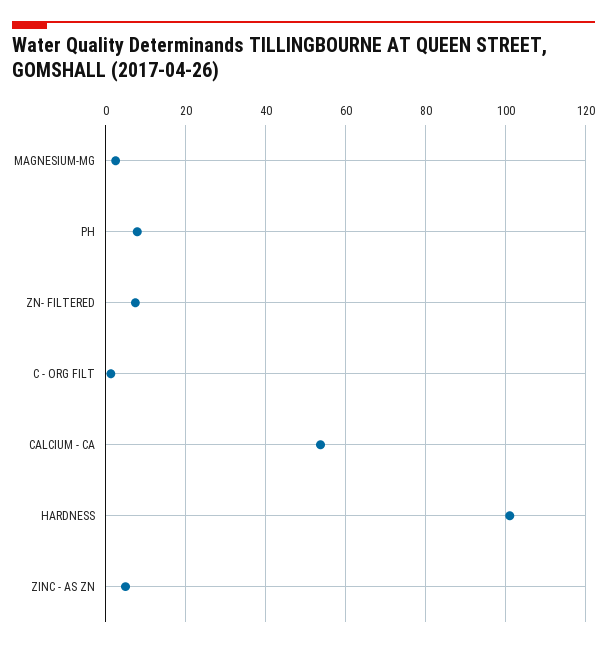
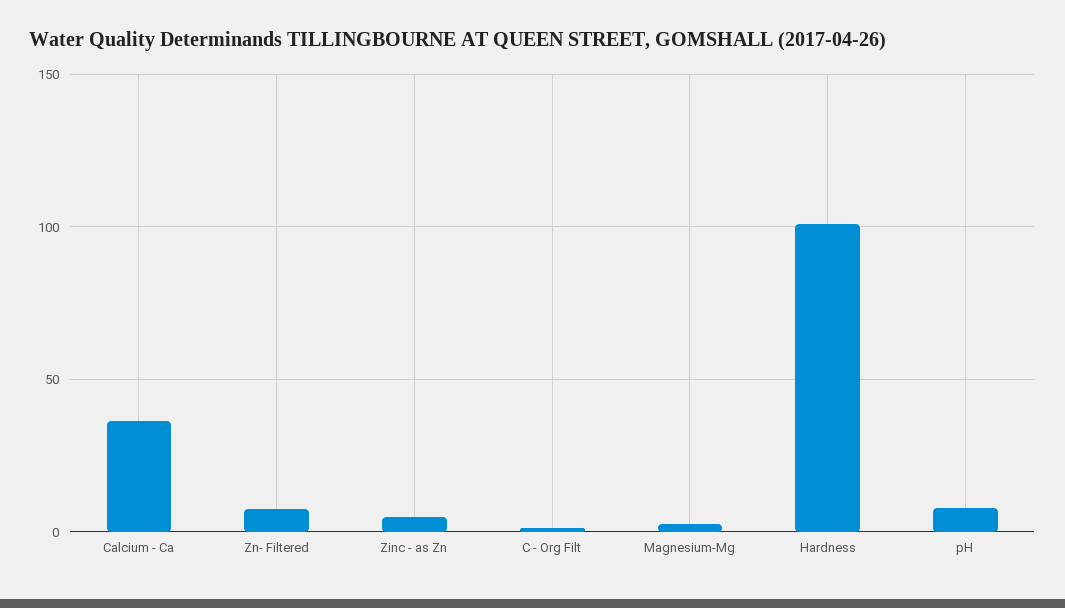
CALCIUM - CA: 54 -> 35

